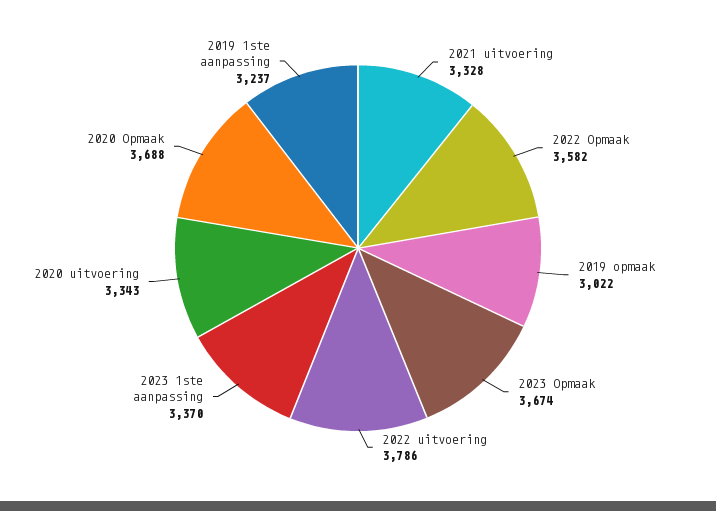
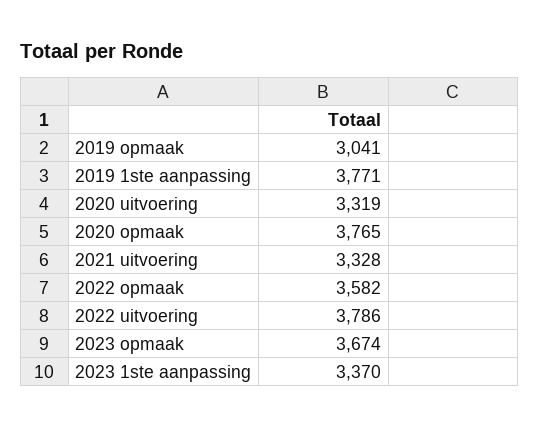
2019 opmaak: 3022 -> 3041
2020 uitvoering: 3343 -> 3319
2020 Opmaak: 3688 -> 3765
2019 1ste aanpassing: 3237 -> 3771

